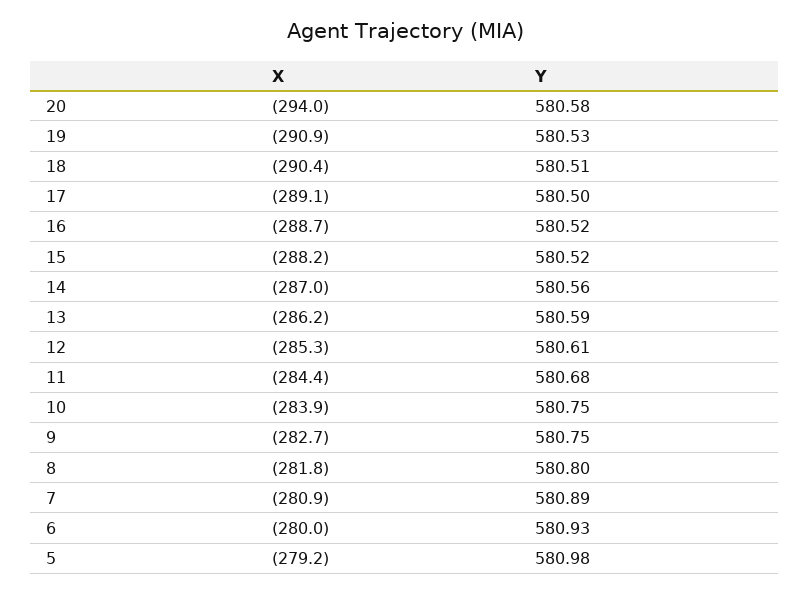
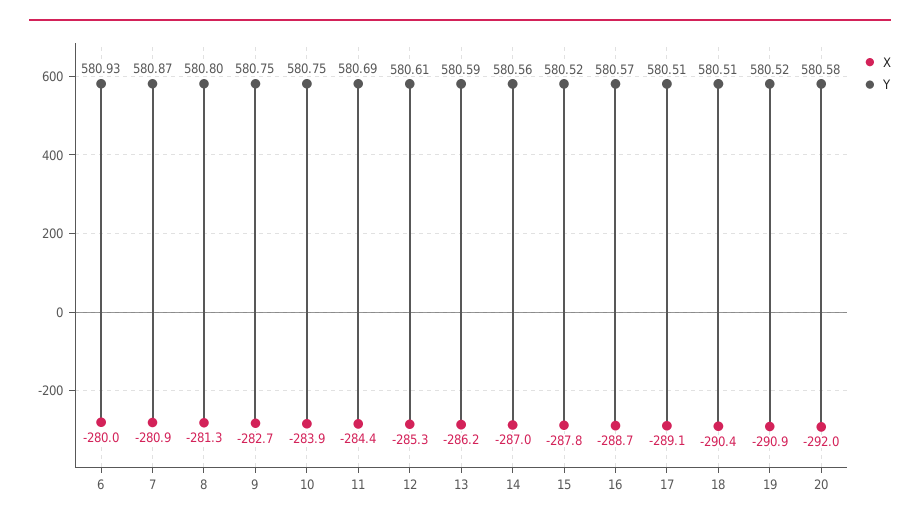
X, 20: -294 -> -292
Y, 19: 580.53 -> 580.52
Y, 17: 580.5 -> 580.51
Y, 16: 580.52 -> 580.57
X, 15: -288.2 -> -287.8
Y, 11: 580.68 -> 580.69
X, 8: -281.8 -> -281.3
Y, 7: 580.89 -> 580.87
X, 5: -279.2 -> none
Y, 5: 580.98 -> none

